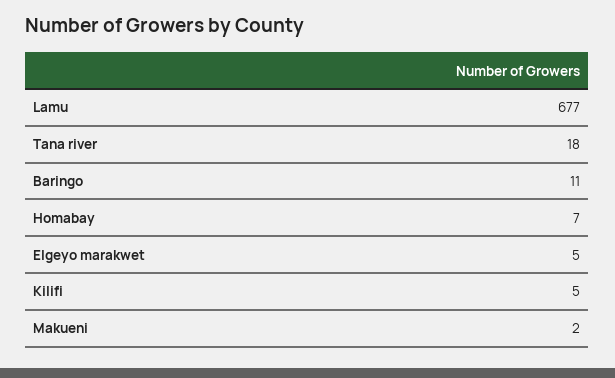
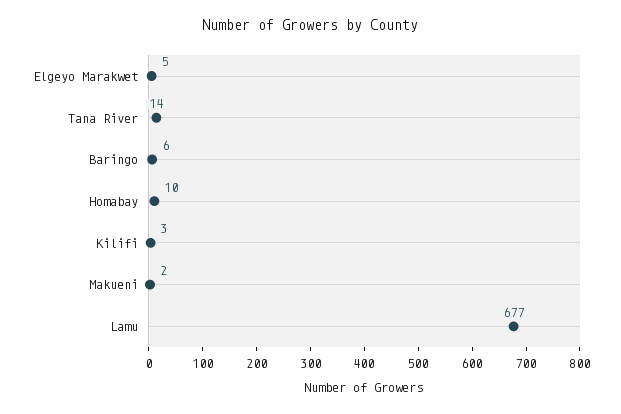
Tana river: 18 -> 14
Baringo: 11 -> 6
Homabay: 7 -> 10
Kilifi: 5 -> 3

